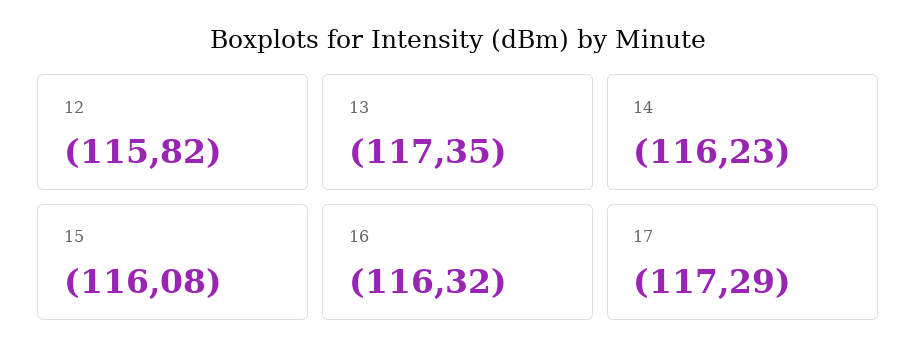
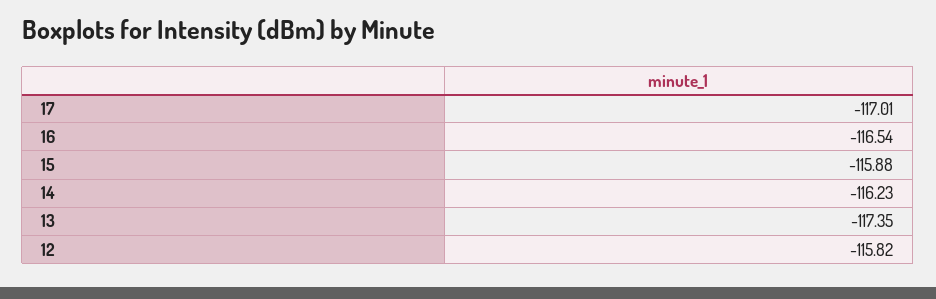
15: -116.08 -> -115.88
16: -116.32 -> -116.54
17: -117.29 -> -117.01

